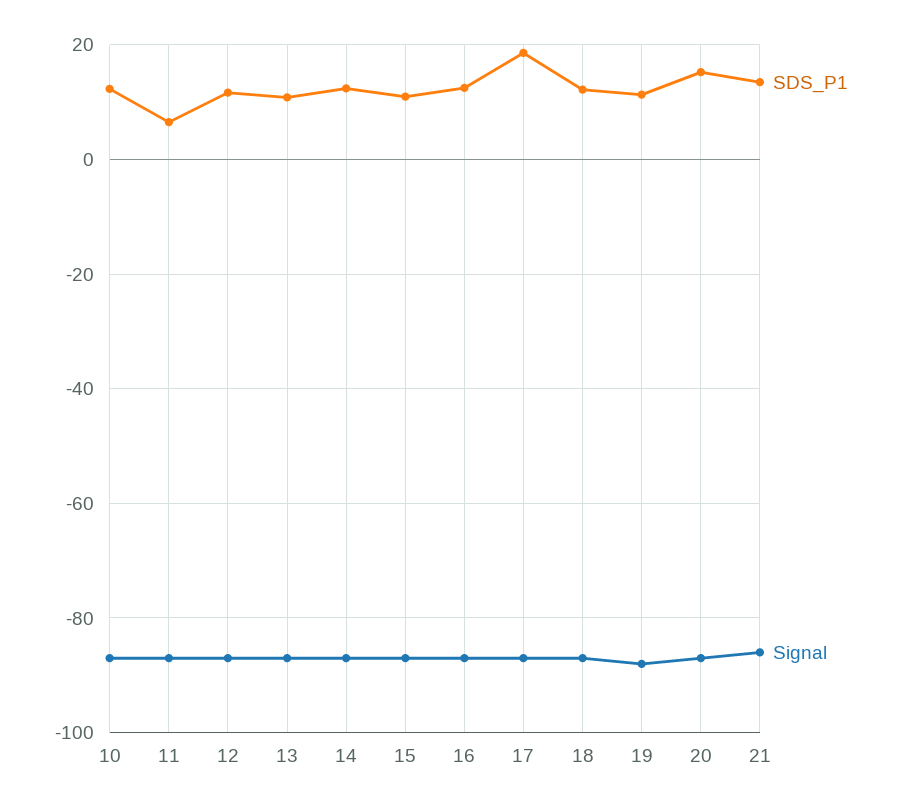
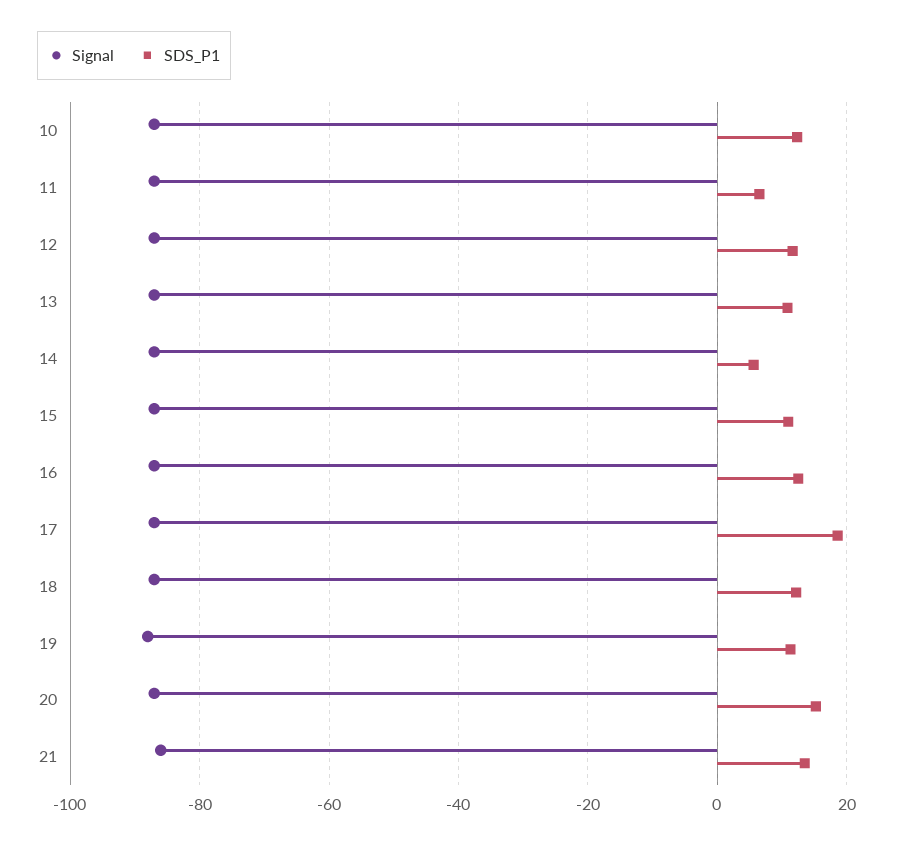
SDS_P1, 14: 12 -> 6

